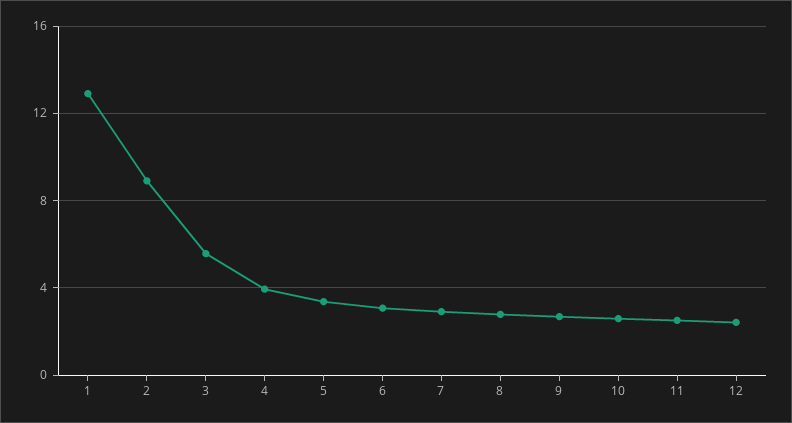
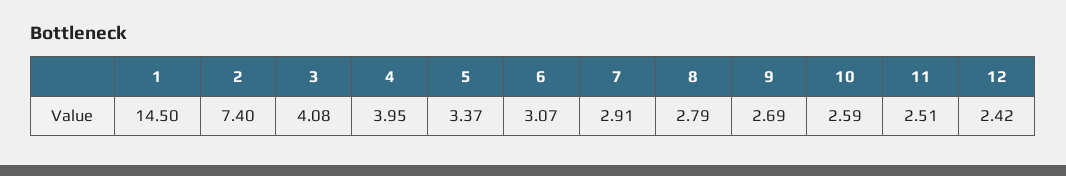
1: 13 -> 14.5
2: 9 -> 7.4
3: 5.5 -> 4.08

